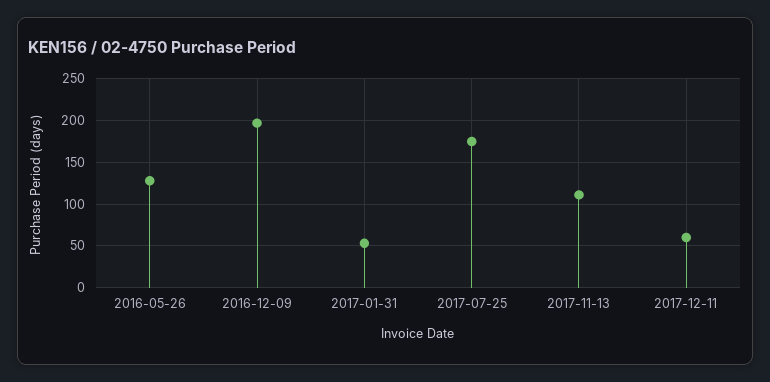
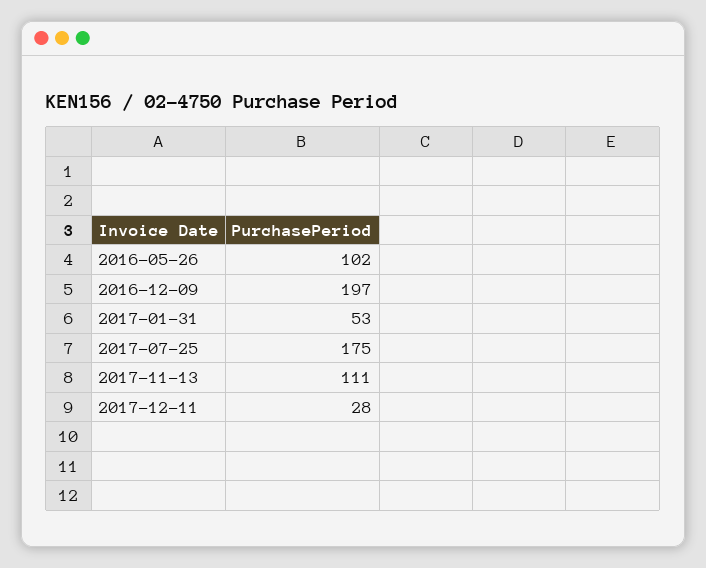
2016-05-26: 130 -> 102
2017-12-11: 60 -> 28

